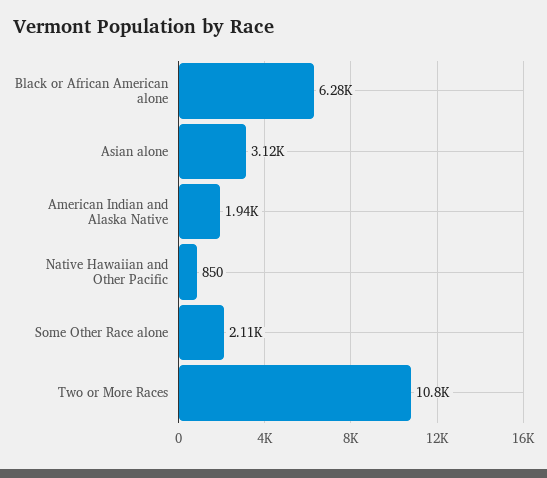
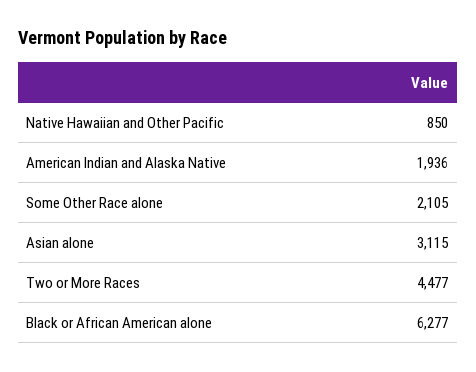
Two or More Races: 10800 -> 4477

